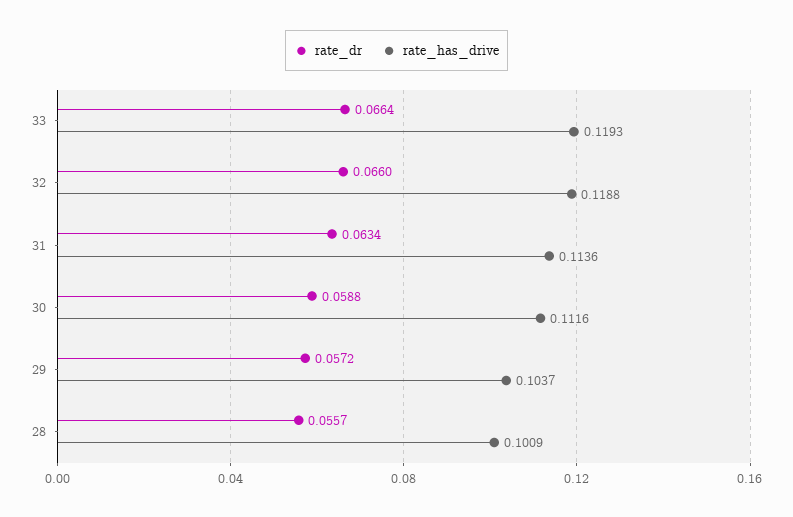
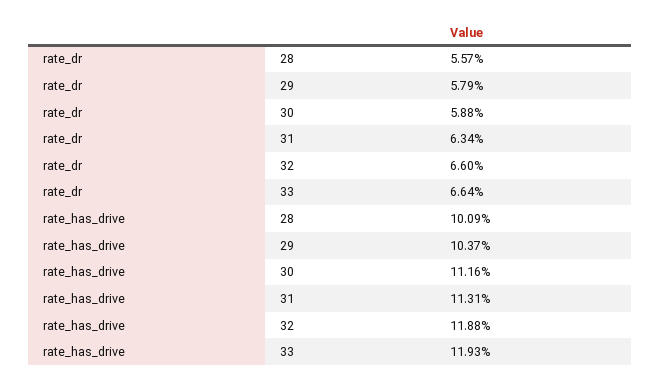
rate_has_drive, 31: 0.1136 -> 0.1131
rate_dr, 29: 0.0572 -> 0.0579

